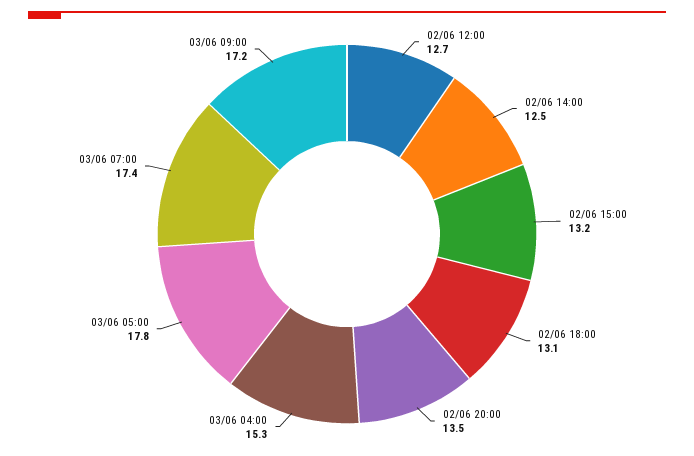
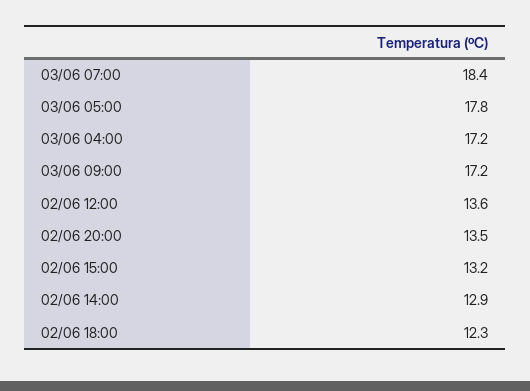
02/06 12:00: 12.7 -> 13.6
02/06 14:00: 12.5 -> 12.9
02/06 18:00: 13.1 -> 12.3
03/06 04:00: 15.3 -> 17.2
03/06 07:00: 17.4 -> 18.4

